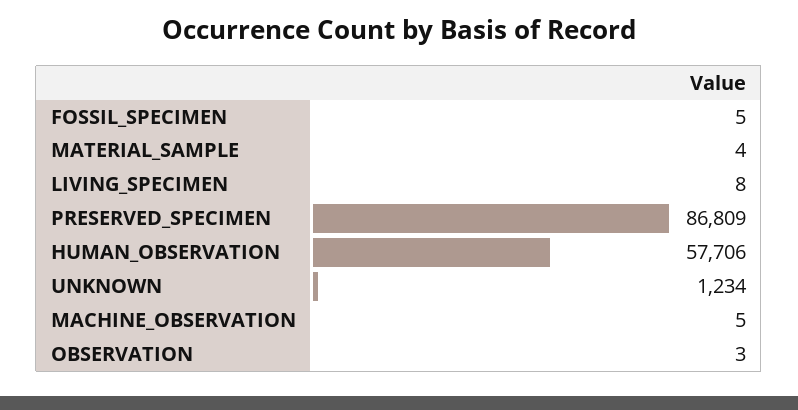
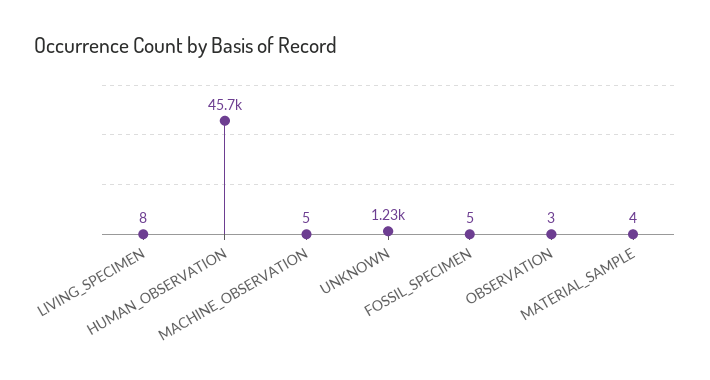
PRESERVED_SPECIMEN: 86809 -> none
HUMAN_OBSERVATION: 57706 -> 45700

